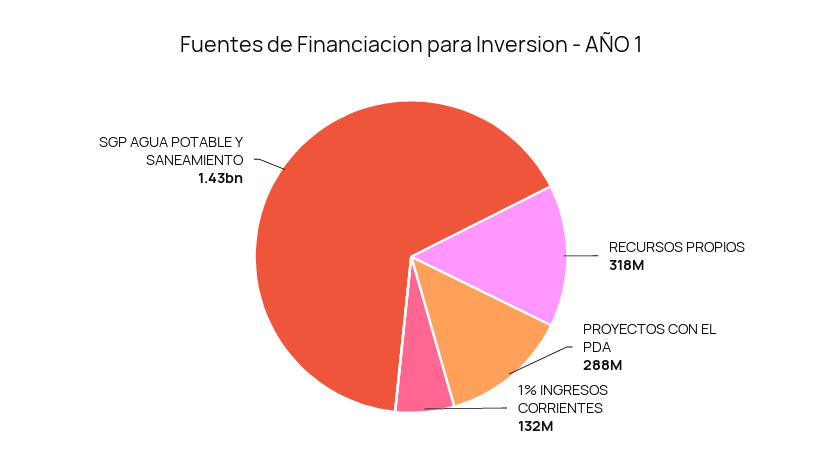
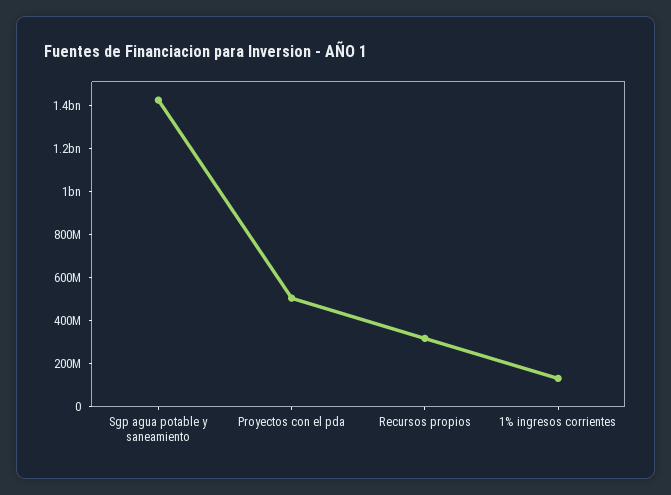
PROYECTOS CON EL PDA: 288000000 -> 500000000

